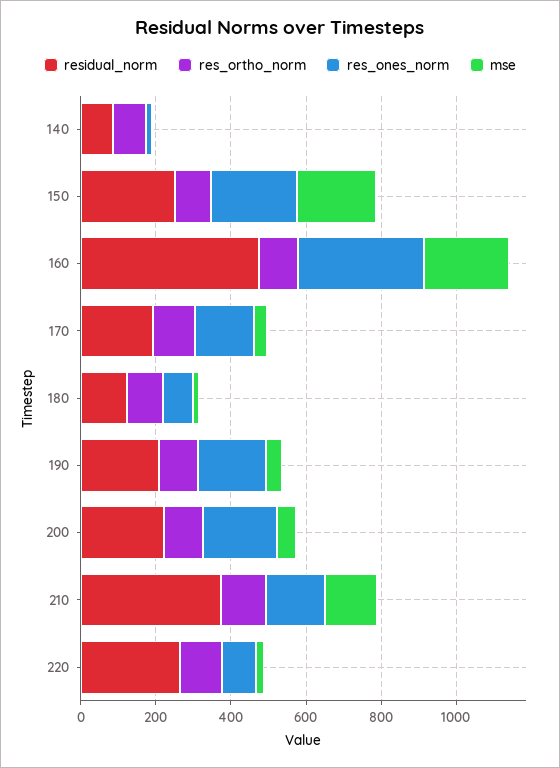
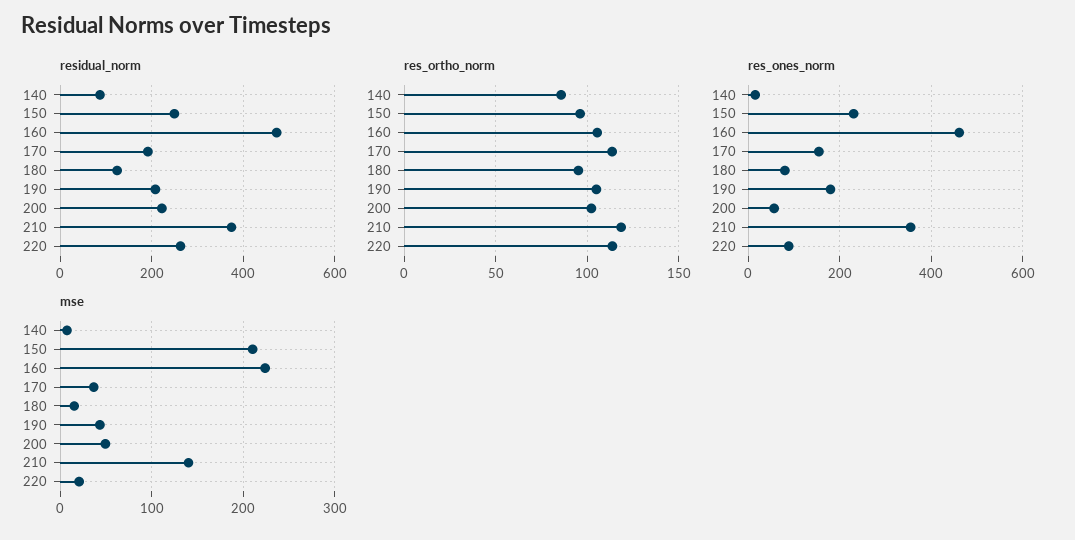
res_ones_norm, 160: 350 -> 460
res_ones_norm, 200: 200 -> 60
res_ones_norm, 210: 150 -> 360

